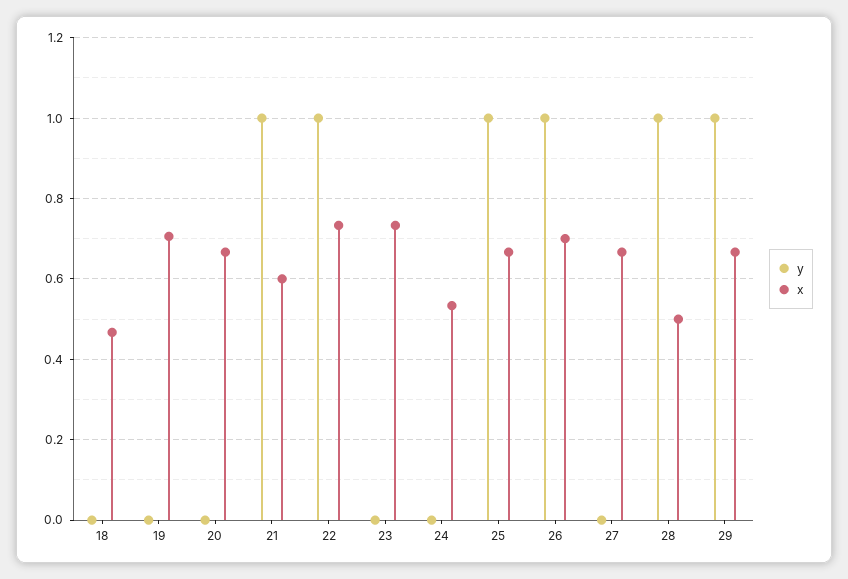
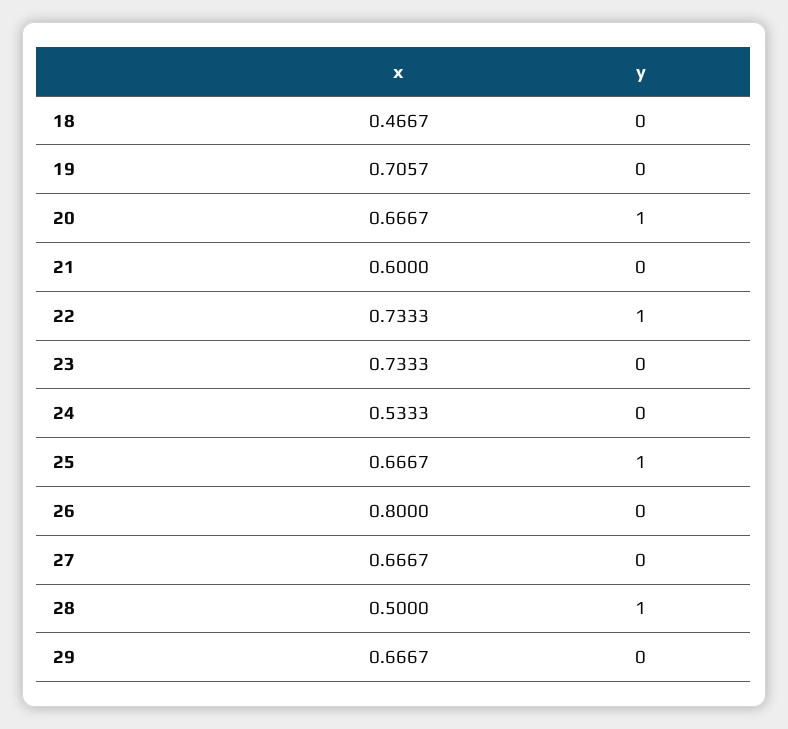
y, 20: 0 -> 1
y, 21: 1 -> 0
y, 26: 1 -> 0
x, 26: 0.7 -> 0.8
y, 29: 1 -> 0

